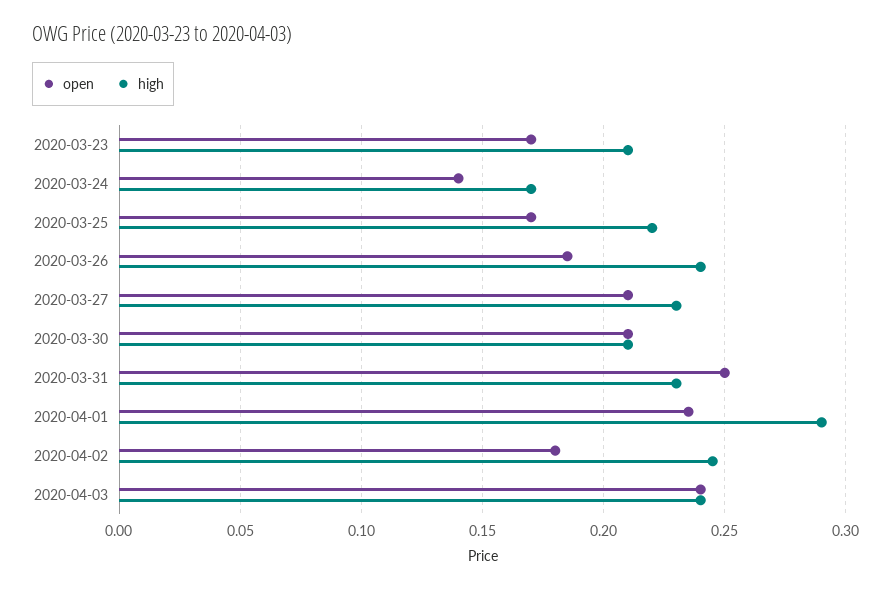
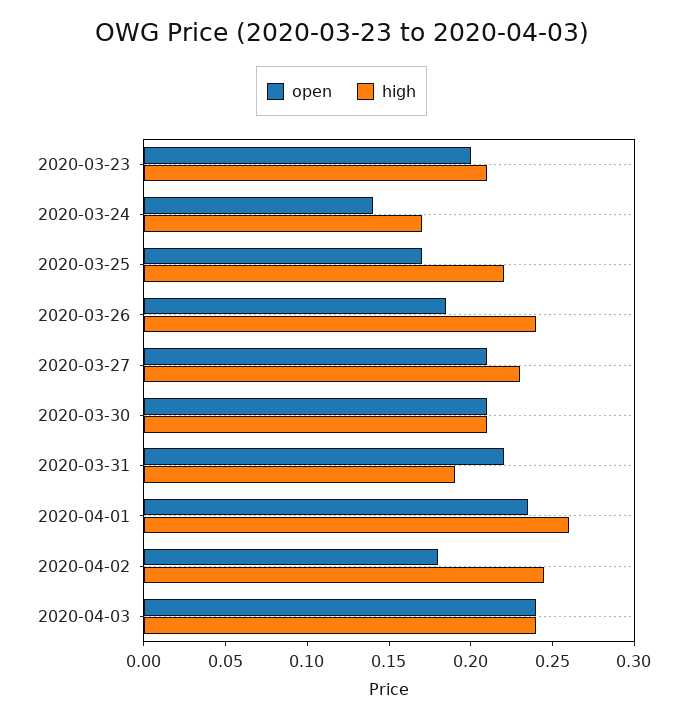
open, 2020-03-23: 0.17 -> 0.2
open, 2020-03-31: 0.25 -> 0.22
high, 2020-03-31: 0.23 -> 0.19
high, 2020-04-01: 0.29 -> 0.26

